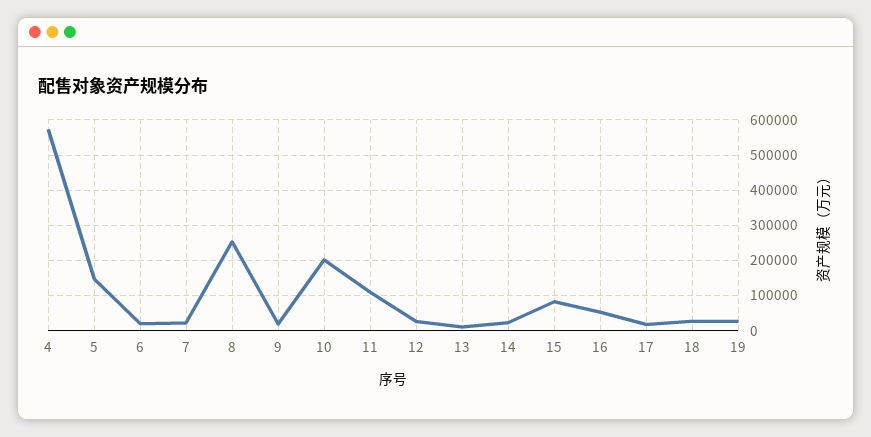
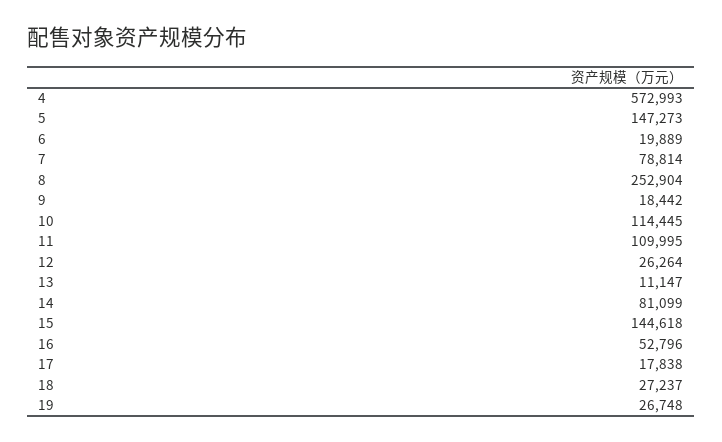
7: 20000 -> 78814
10: 200000 -> 114445
14: 20000 -> 81099
15: 80000 -> 144618

